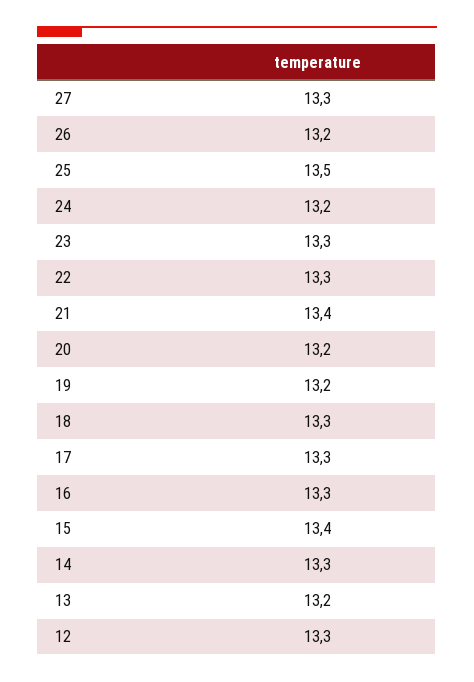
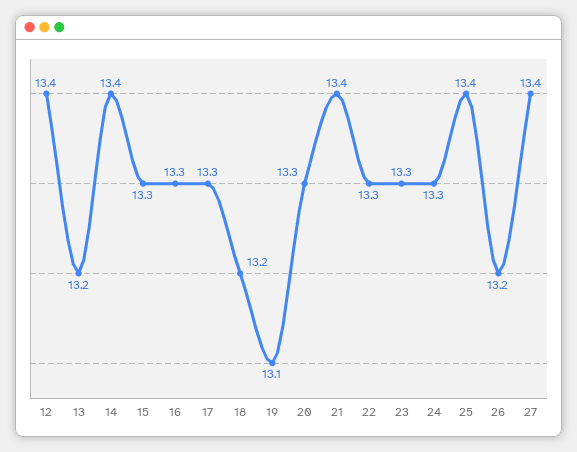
27: 13.3 -> 13.4
25: 13.5 -> 13.4
24: 13.2 -> 13.3
20: 13.2 -> 13.3
19: 13.2 -> 13.1
18: 13.3 -> 13.2
15: 13.4 -> 13.3
14: 13.3 -> 13.4
12: 13.3 -> 13.4

